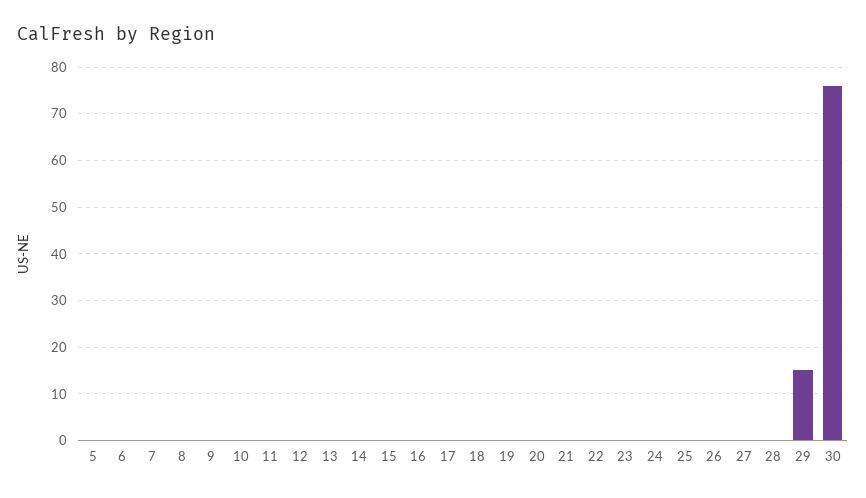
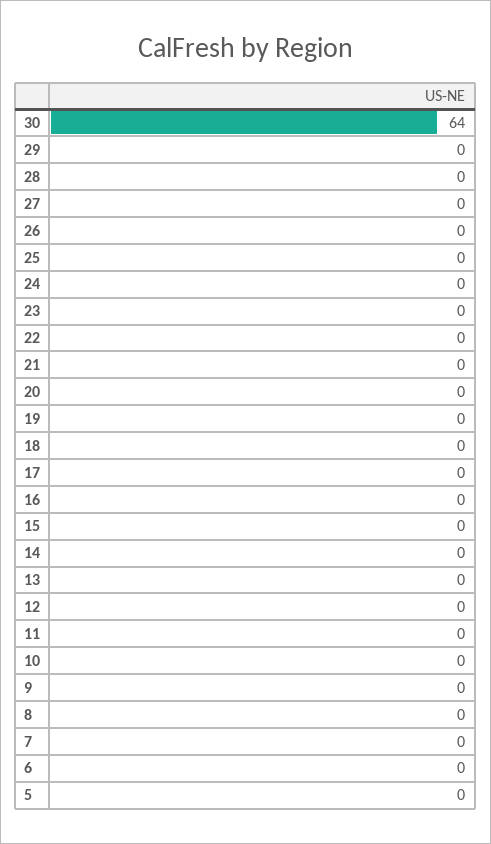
29: 15 -> 0
30: 75 -> 64

